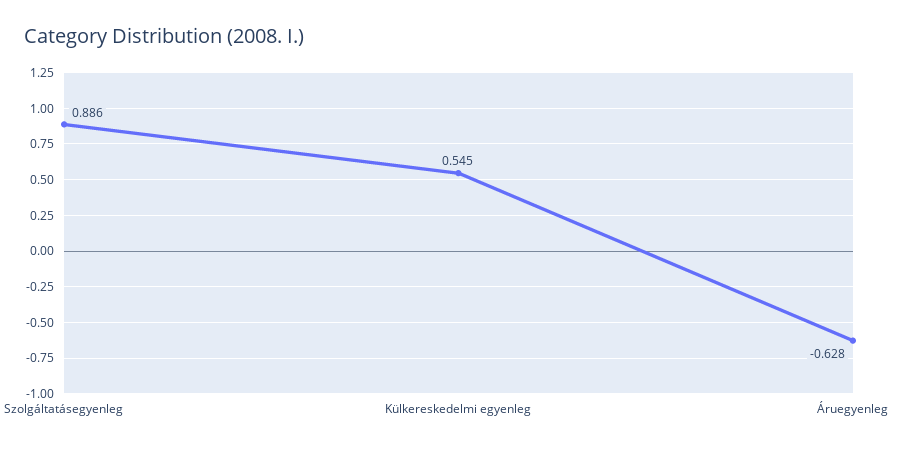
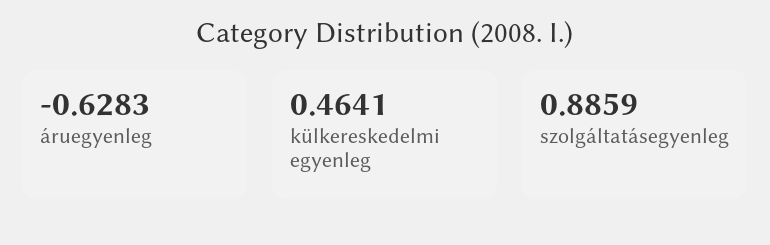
Külkereskedelmi egyenleg: 0.545 -> 0.4641

